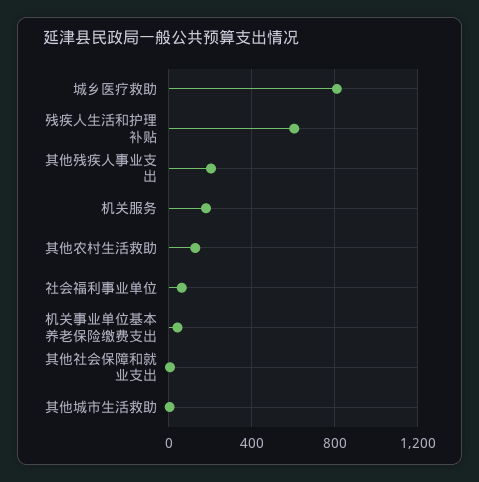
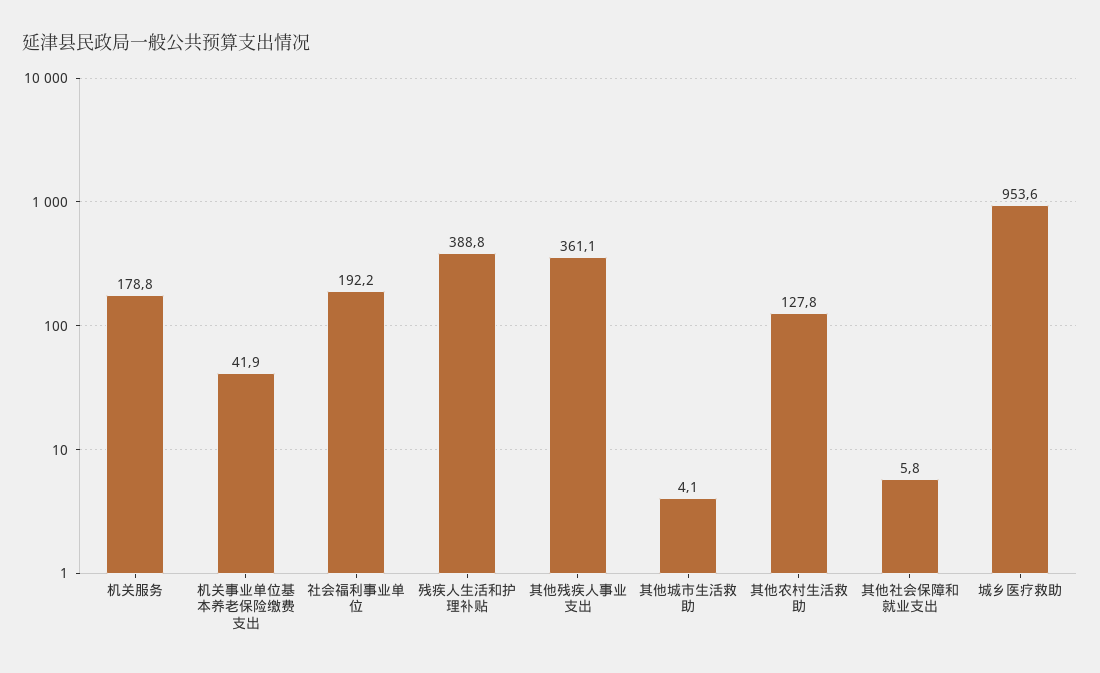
城乡医疗救助: 800 -> 953.6
残疾人生活和护理补贴: 600 -> 388.8
其他残疾人事业支出: 200 -> 361.1
社会福利事业单位: 50 -> 192.2

